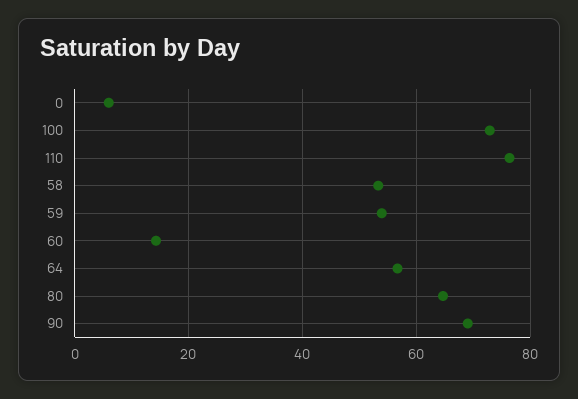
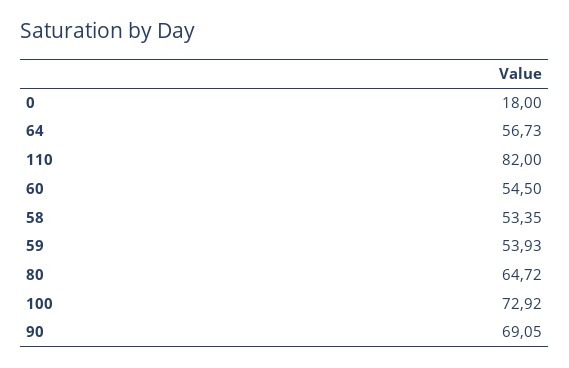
0: 6 -> 18
110: 76 -> 82
60: 14 -> 54.5

